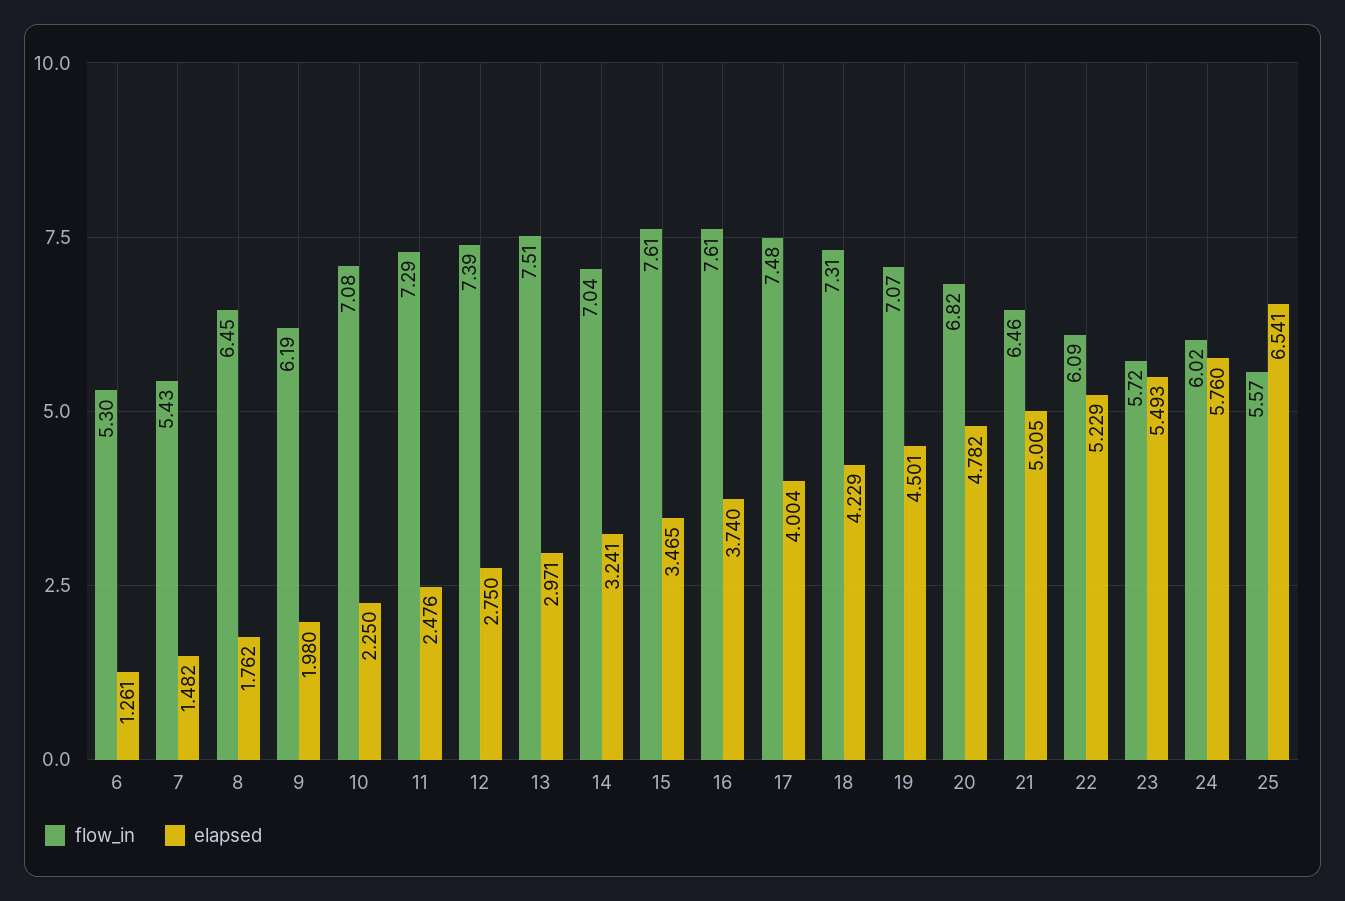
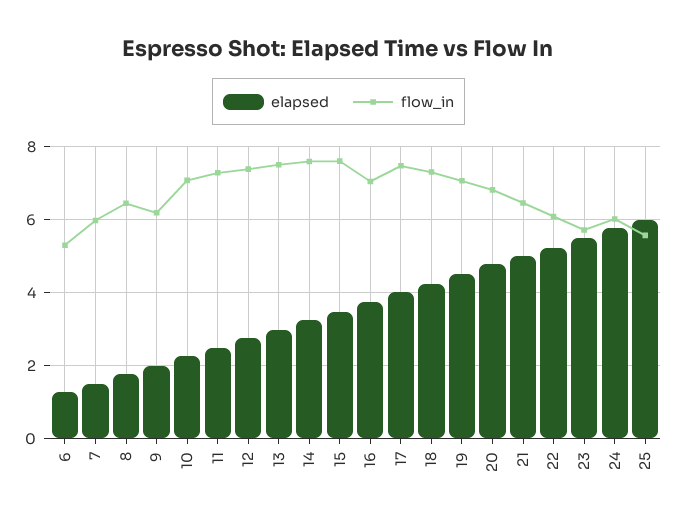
flow_in, 7: 5.43 -> 6
flow_in, 14: 7.04 -> 7.6
flow_in, 16: 7.61 -> 7
elapsed, 25: 6.541 -> 6

